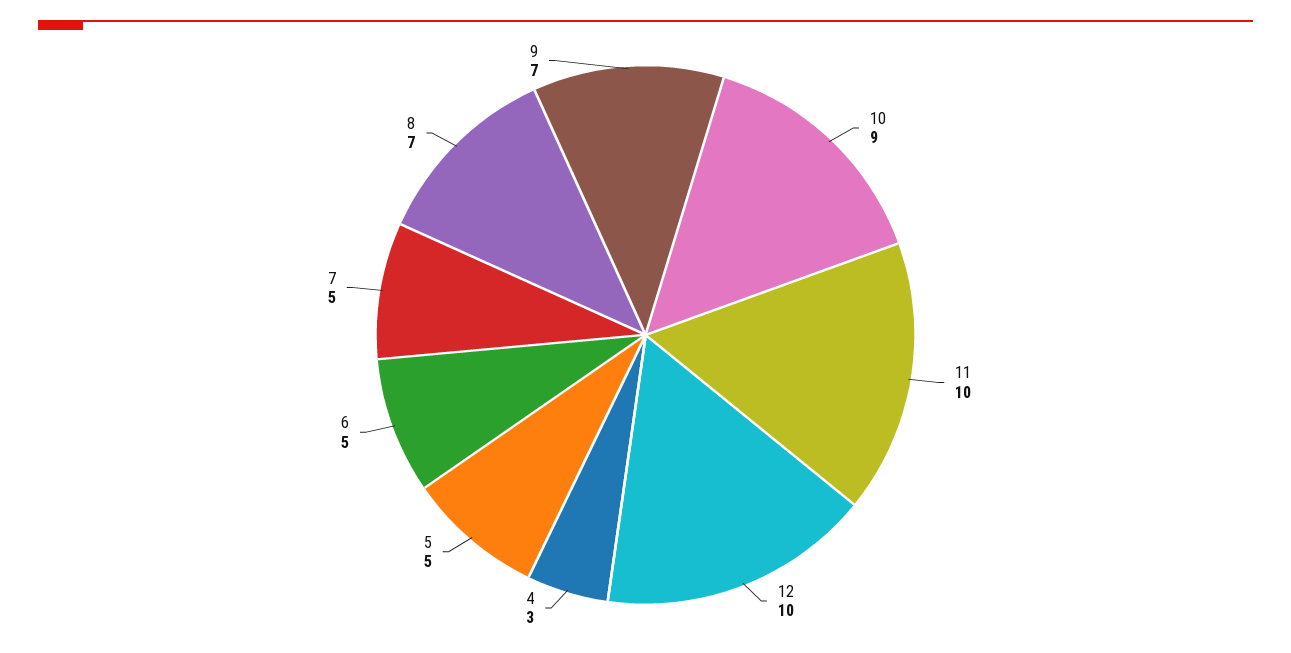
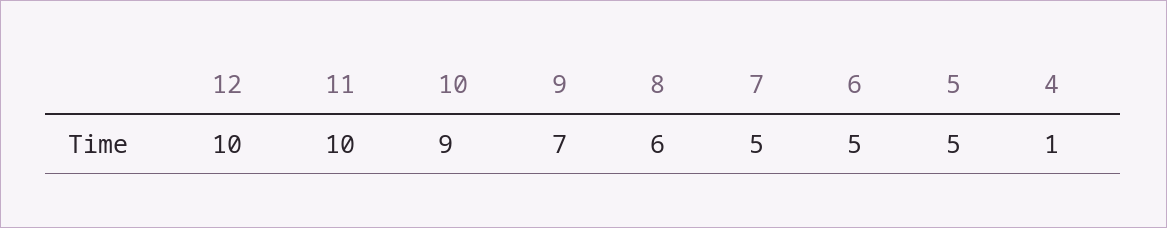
4: 3 -> 1
8: 7 -> 6

